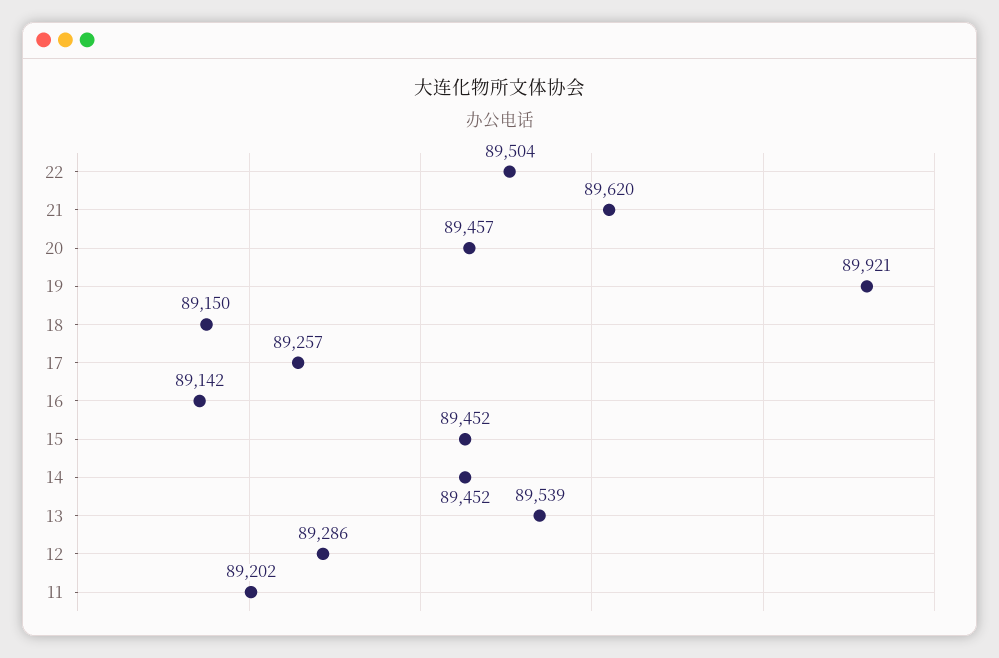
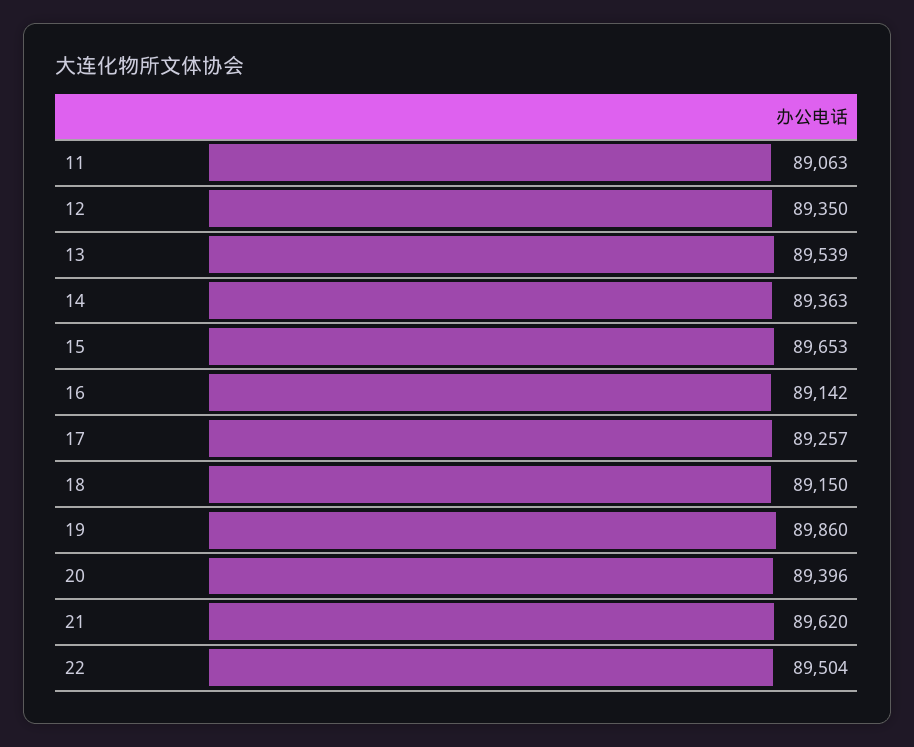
20: 89457 -> 89396
19: 89921 -> 89860
15: 89452 -> 89653
14: 89452 -> 89363
12: 89286 -> 89350
11: 89202 -> 89063

